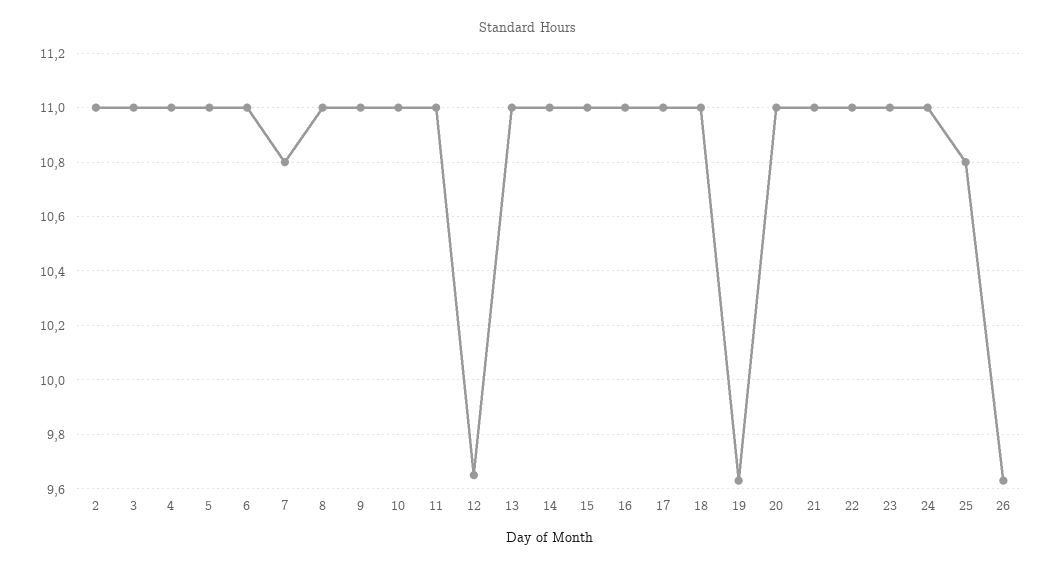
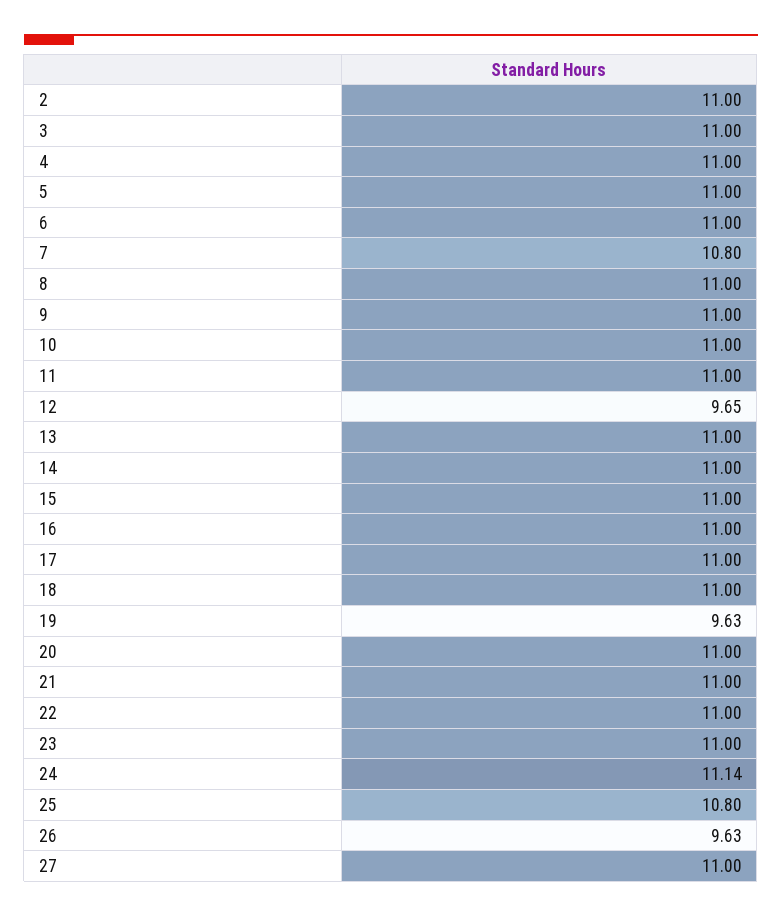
24: 11 -> 11.14
27: none -> 11

